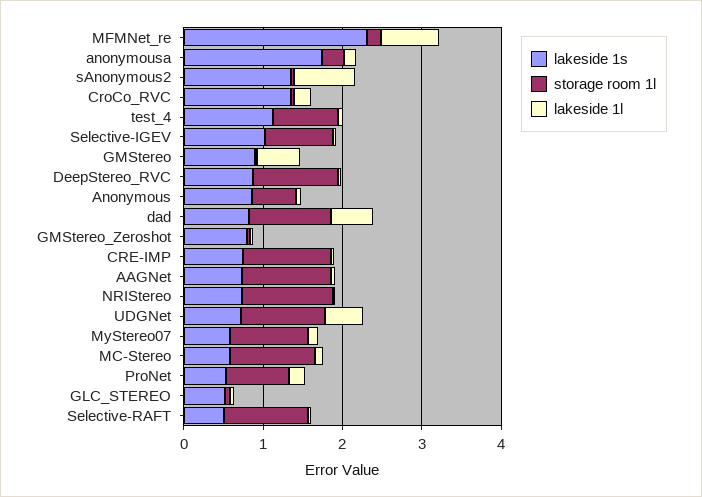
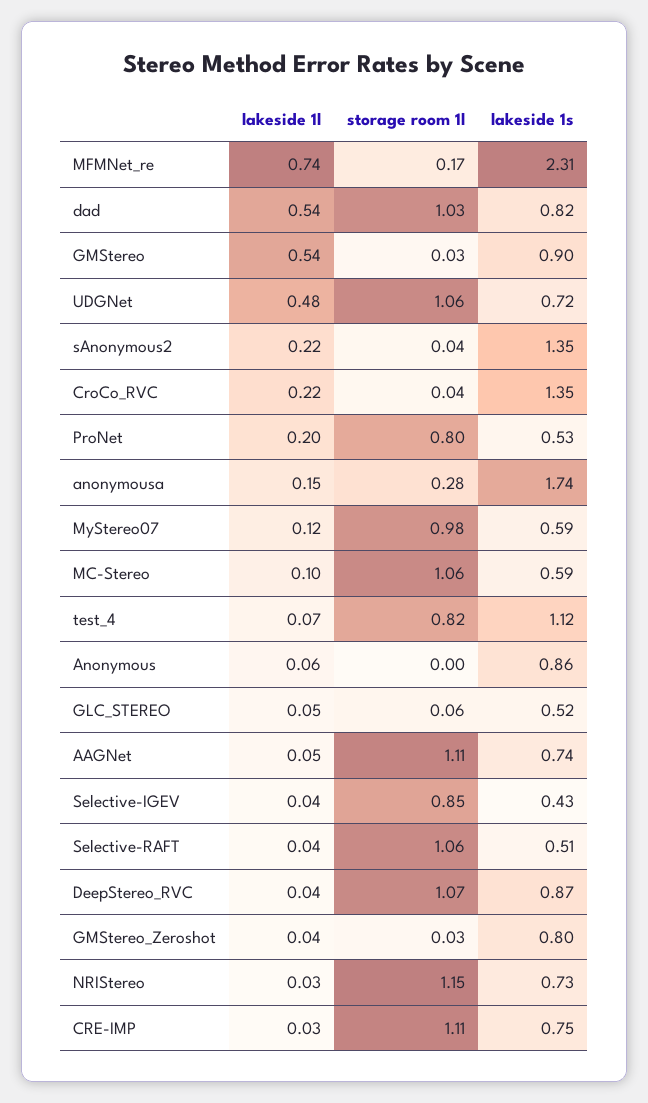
lakeside 1l, sAnonymous2: 0.8 -> 0.22
lakeside 1s, Selective-IGEV: 1 -> 0.43
storage room 1l, Anonymous: 0.6 -> 0

